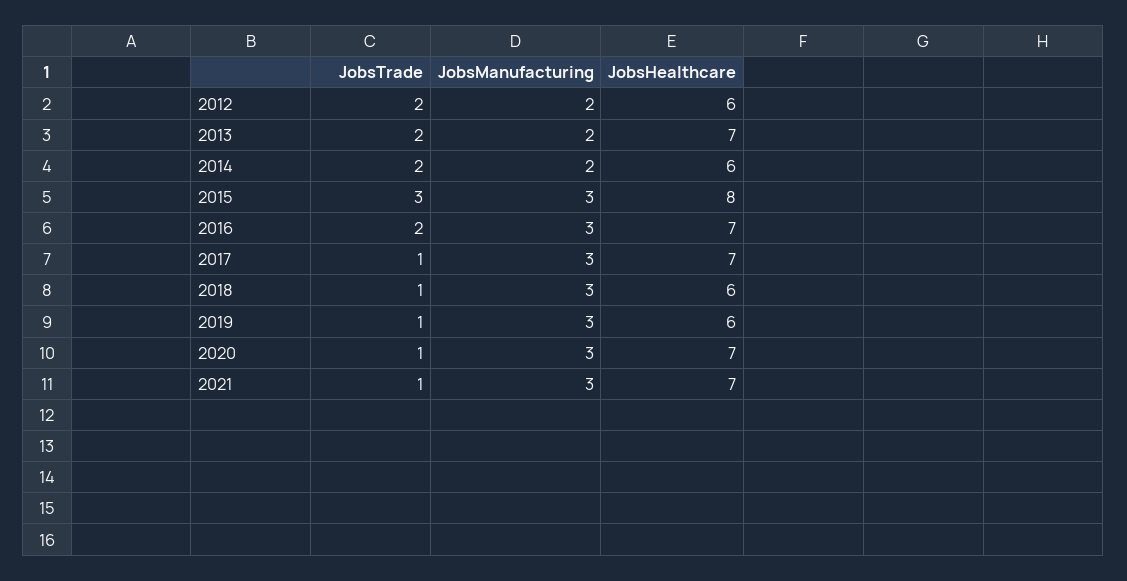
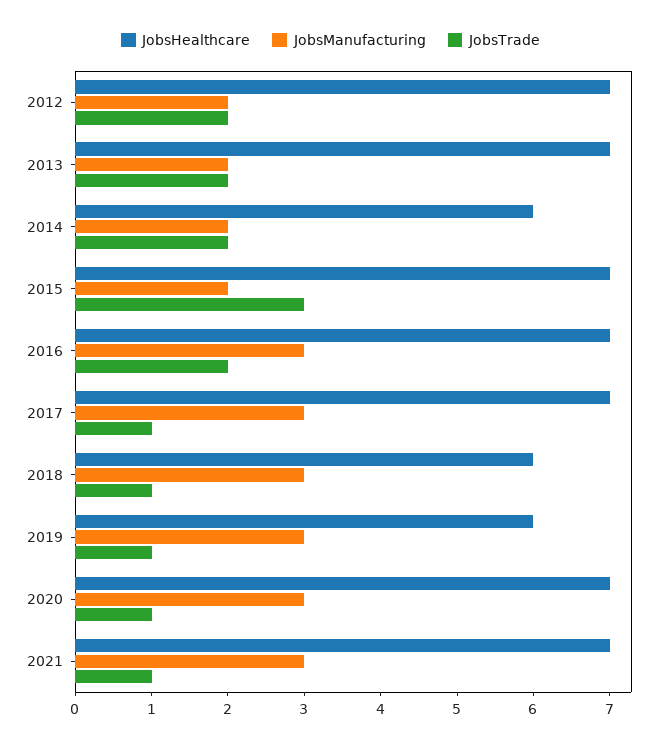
JobsHealthcare, 2012: 6 -> 7
JobsManufacturing, 2015: 3 -> 2
JobsHealthcare, 2015: 8 -> 7

